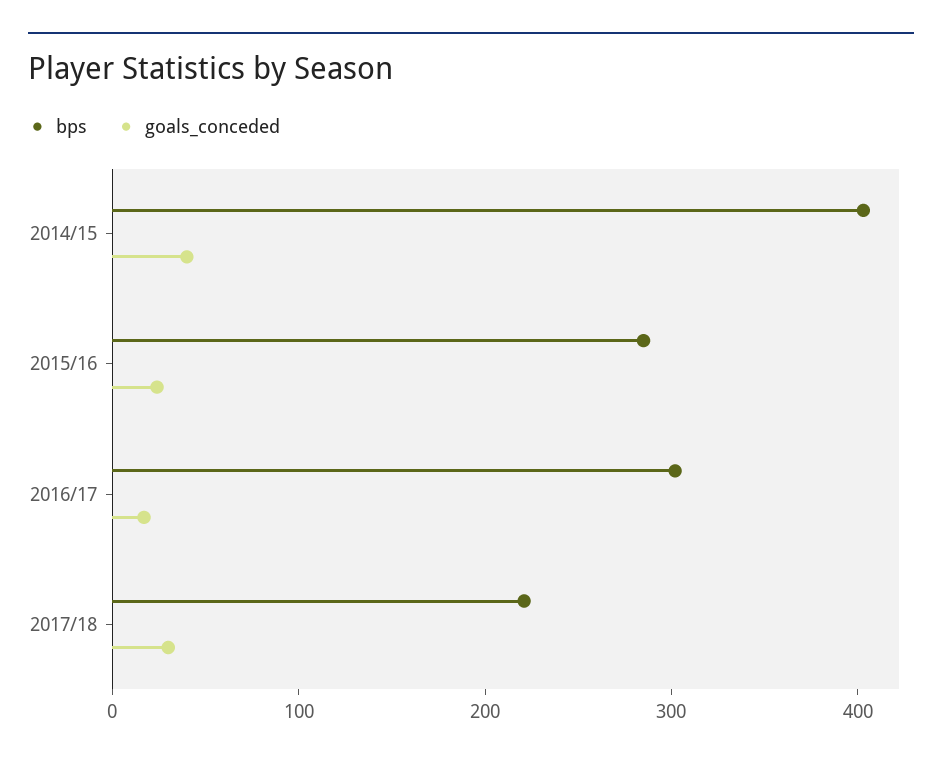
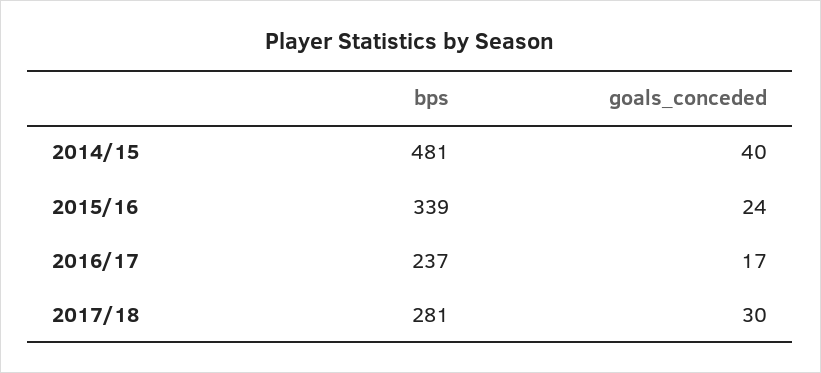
bps, 2014/15: 400 -> 481
bps, 2015/16: 280 -> 339
bps, 2016/17: 300 -> 237
bps, 2017/18: 220 -> 281

